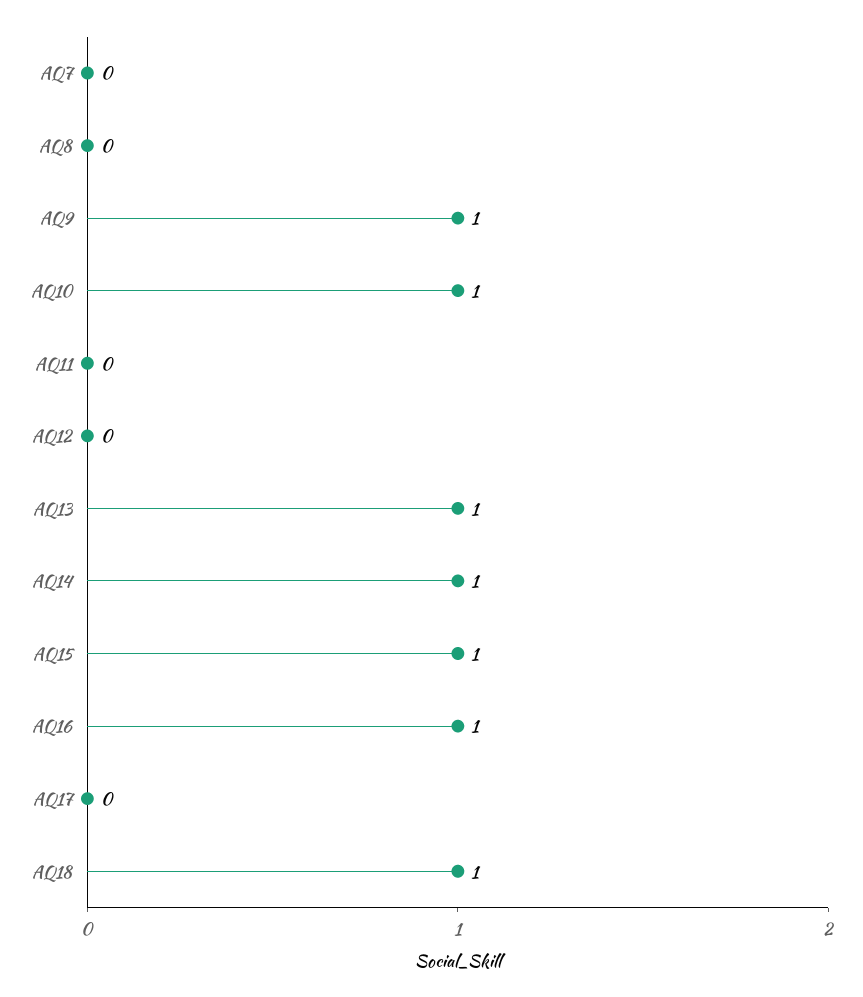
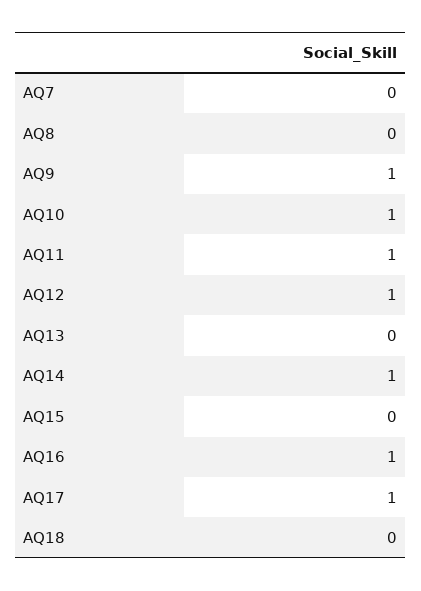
AQ11: 0 -> 1
AQ12: 0 -> 1
AQ13: 1 -> 0
AQ15: 1 -> 0
AQ17: 0 -> 1
AQ18: 1 -> 0

